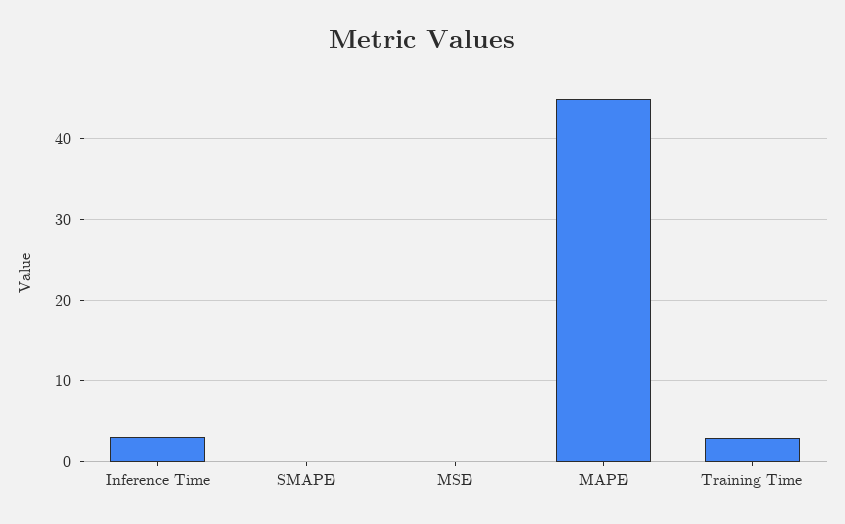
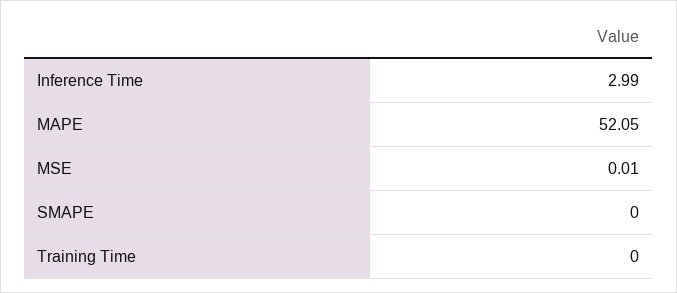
MAPE: 45 -> 52.05
Training Time: 3 -> 0

